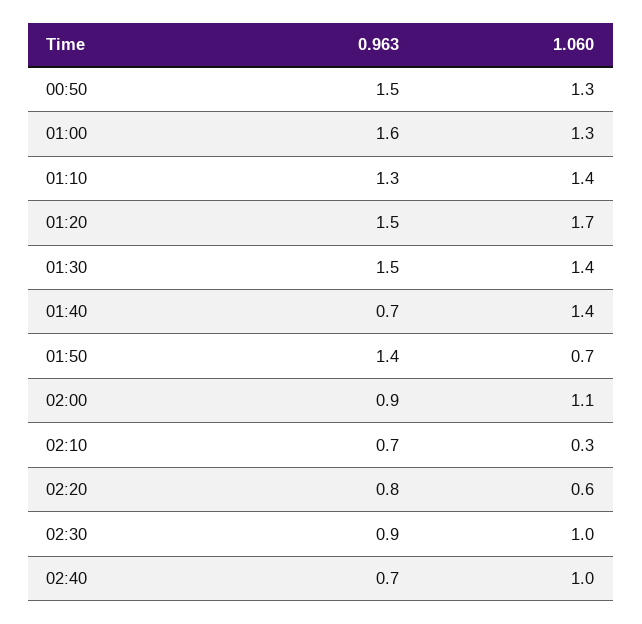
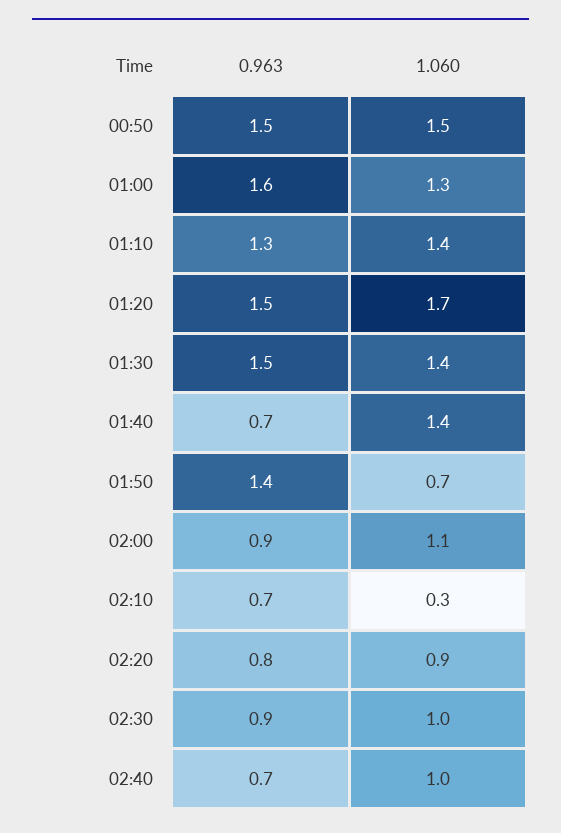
1.060, 00:50: 1.3 -> 1.5
1.060, 02:20: 0.6 -> 0.9

